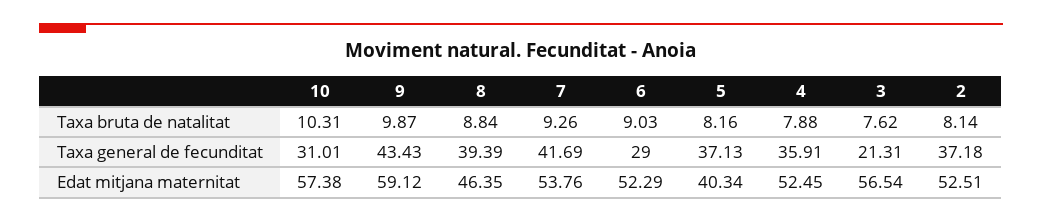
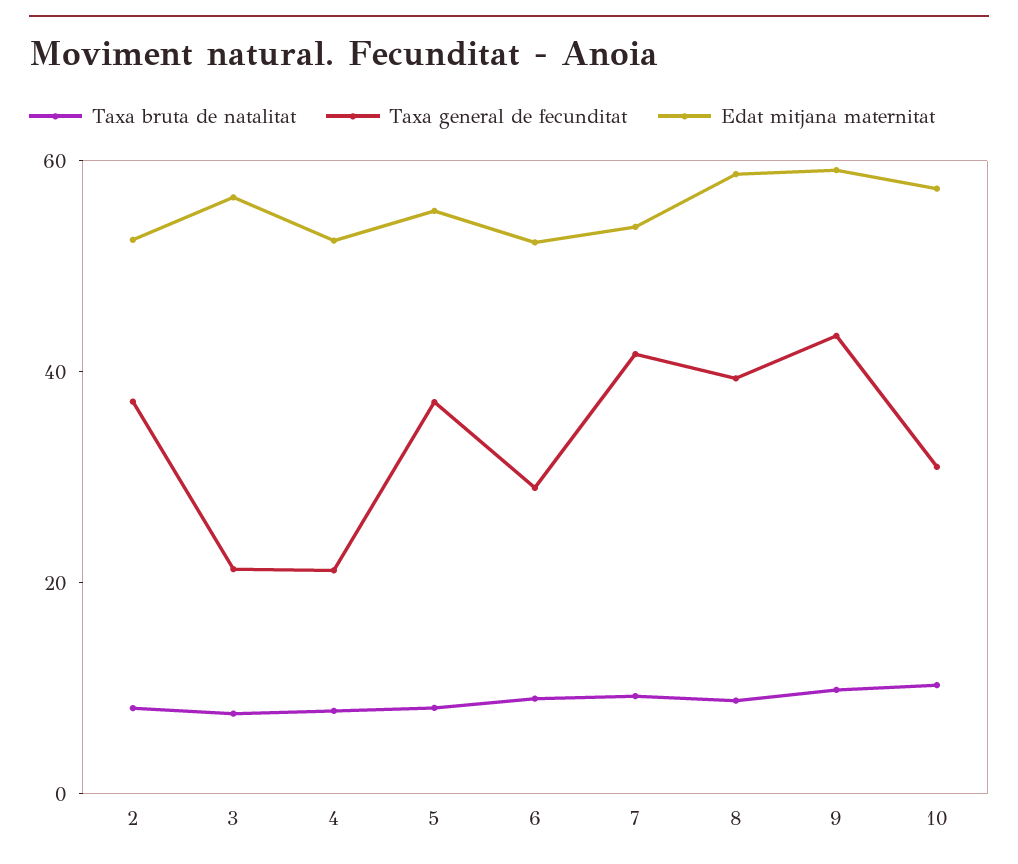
Taxa general de fecunditat, 4: 35.91 -> 20
Edat mitjana maternitat, 8: 46.35 -> 60
Edat mitjana maternitat, 5: 40.34 -> 55

